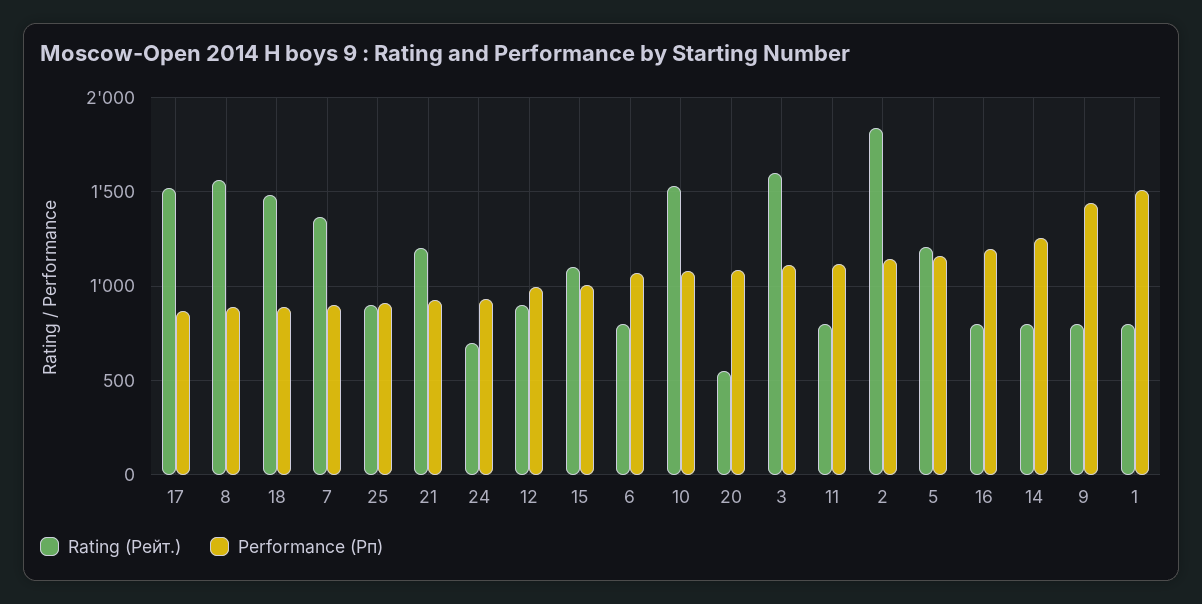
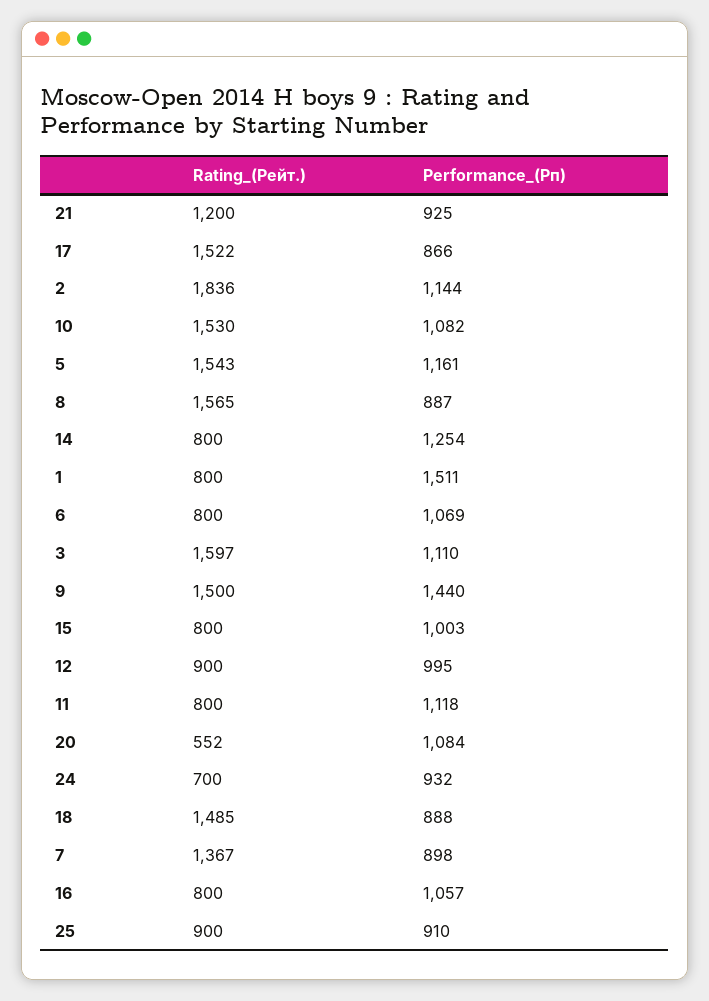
Rating (Рейт.), 15: 1100 -> 800
Rating (Рейт.), 5: 1200 -> 1543
Performance (Рп), 16: 1200 -> 1057
Rating (Рейт.), 9: 800 -> 1500

